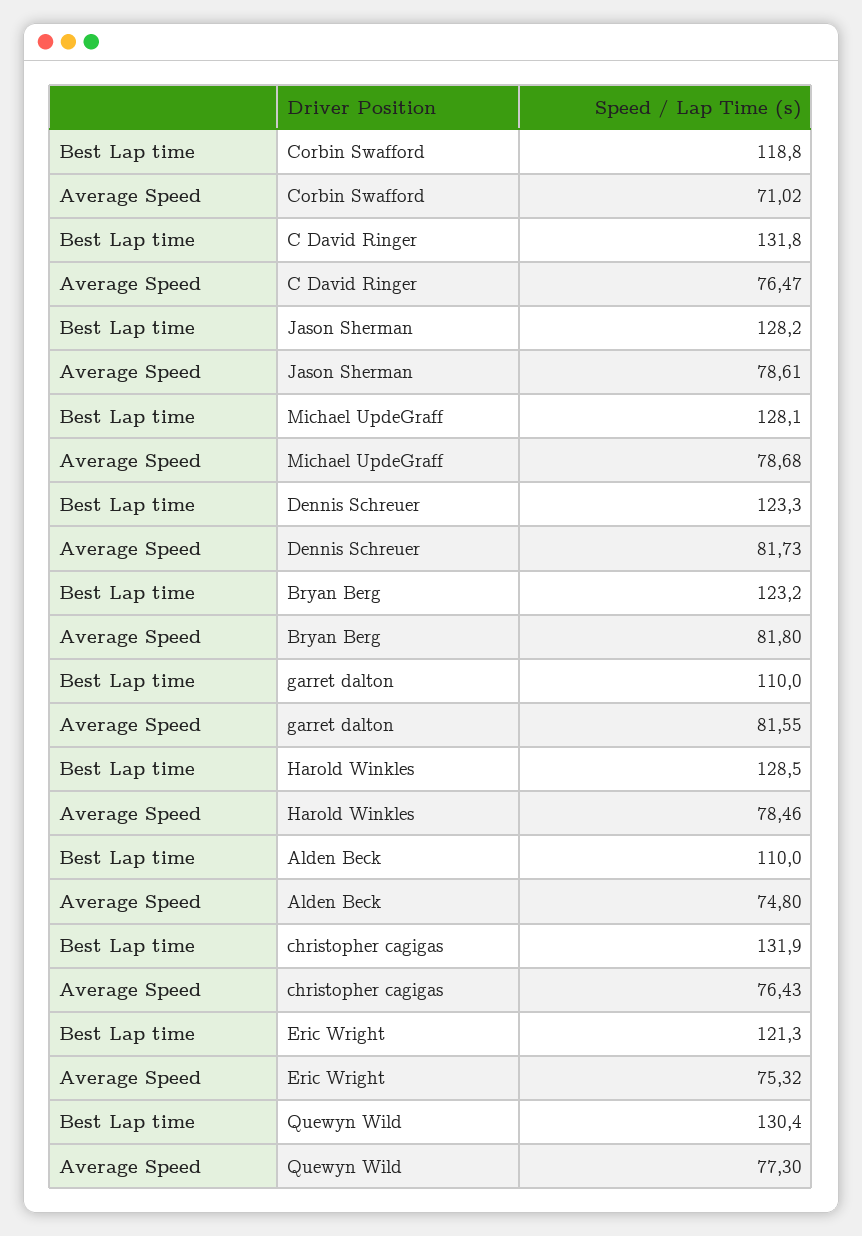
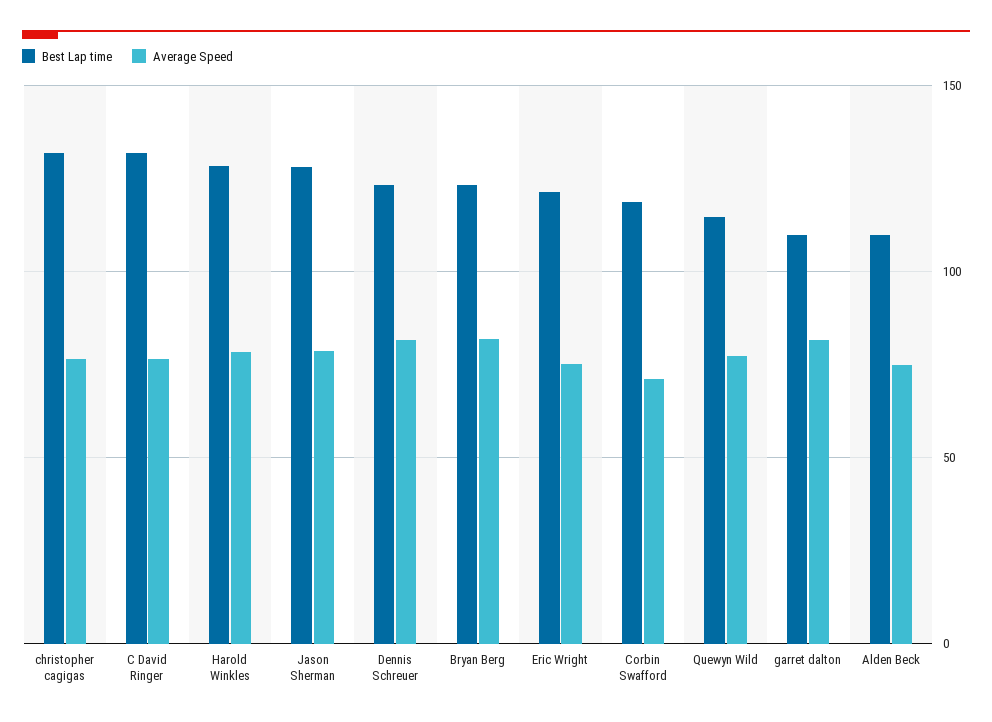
Best Lap time, Michael UpdeGraff: 128.1 -> none
Average Speed, Michael UpdeGraff: 78.68 -> none
Best Lap time, Quewyn Wild: 130.4 -> 115

